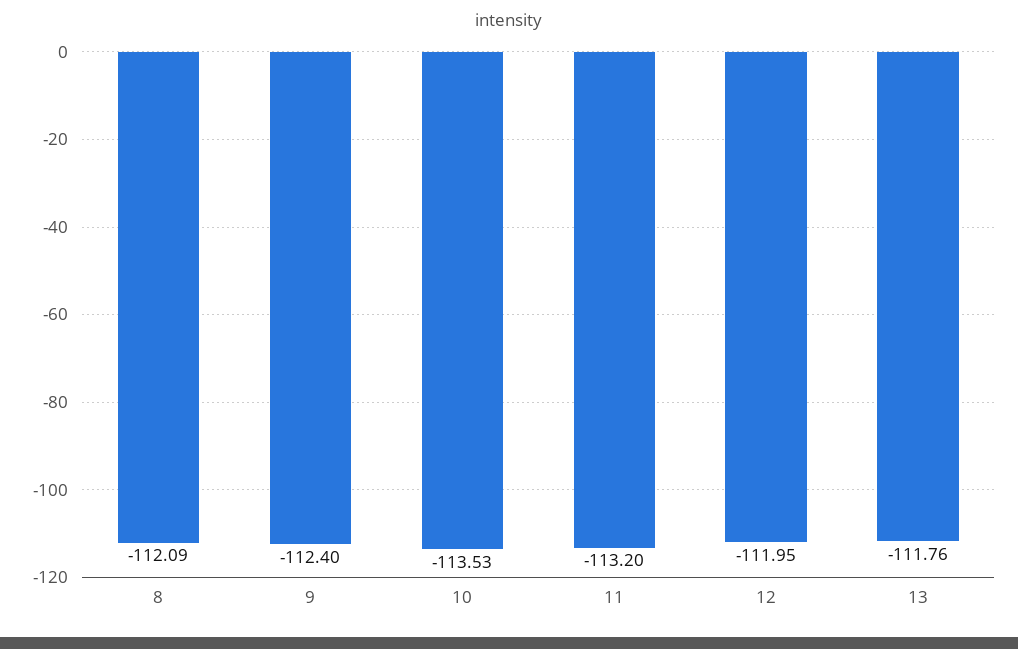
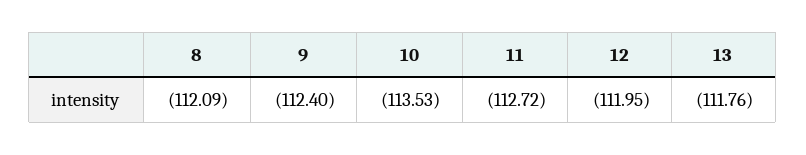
11: -113.2 -> -112.72

